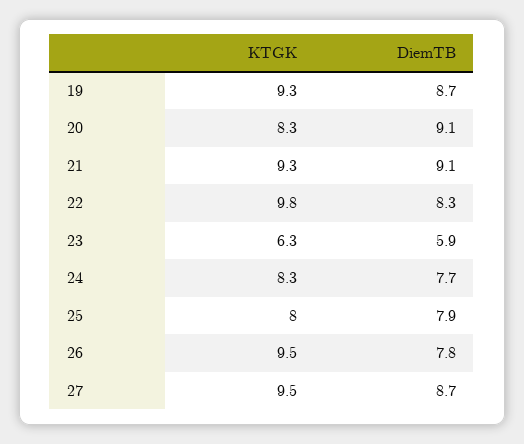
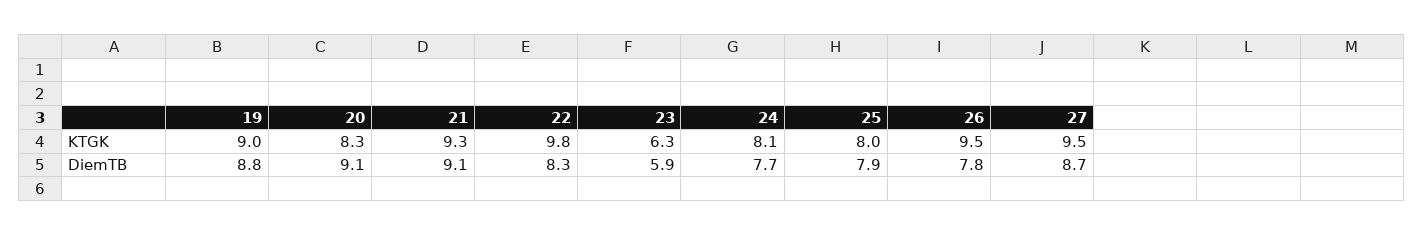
KTGK, 19: 9.3 -> 9
DiemTB, 19: 8.7 -> 8.8
KTGK, 24: 8.3 -> 8.1

